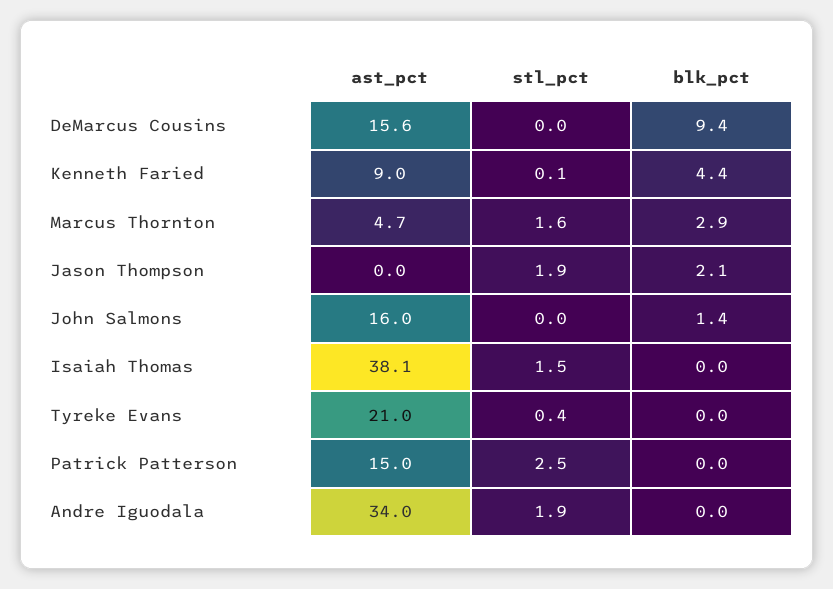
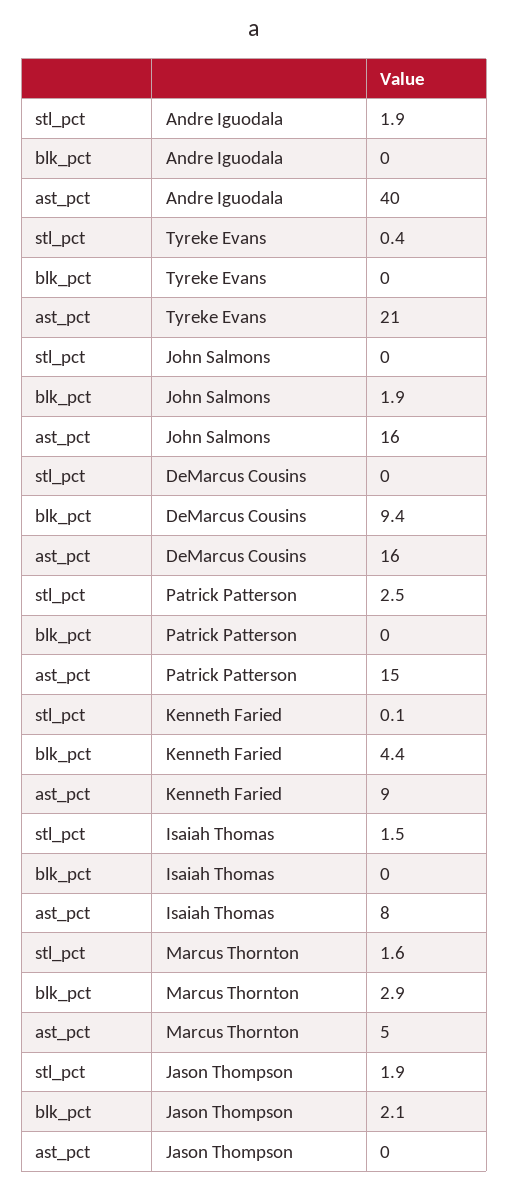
blk_pct, John Salmons: 1.4 -> 1.9
ast_pct, Isaiah Thomas: 38.1 -> 8
ast_pct, Andre Iguodala: 34 -> 40

